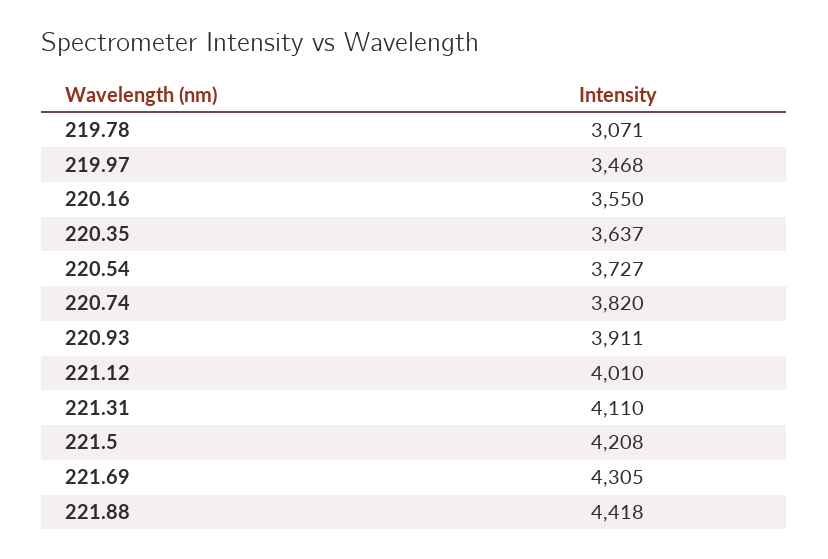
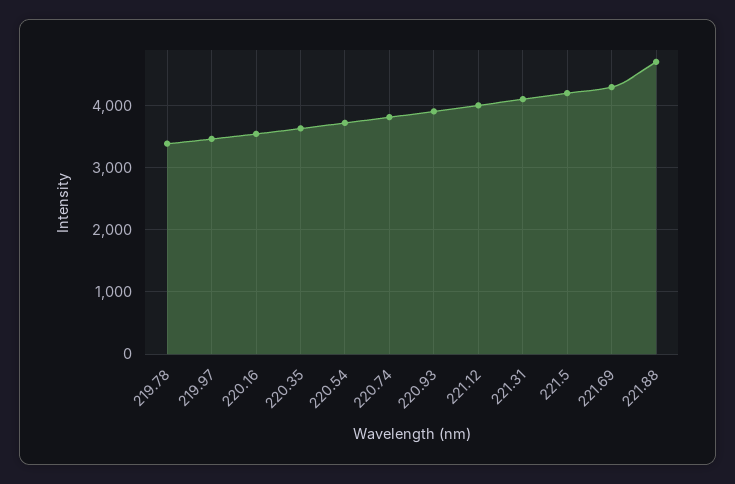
219.78: 3071 -> 3400
221.88: 4418 -> 4700

